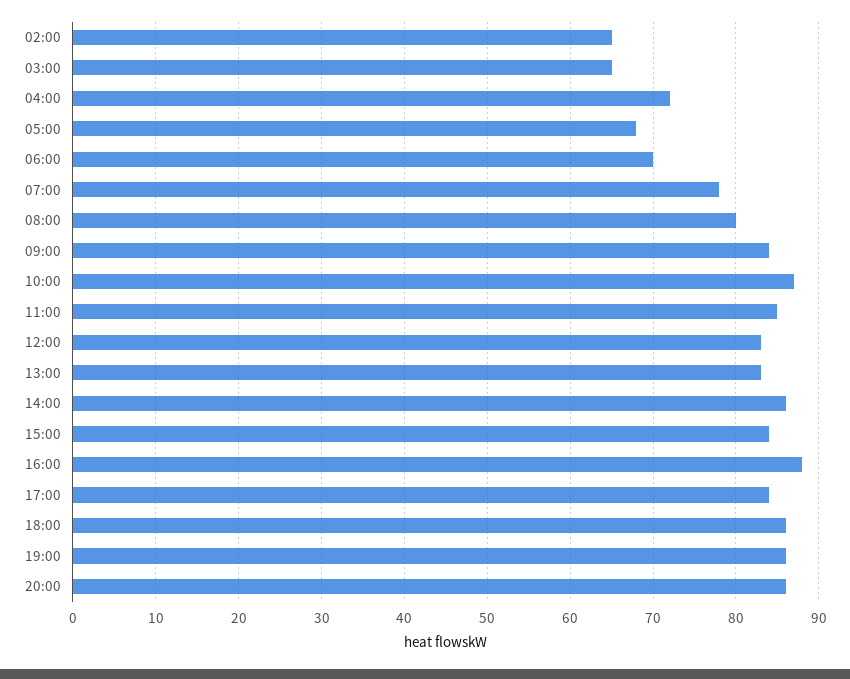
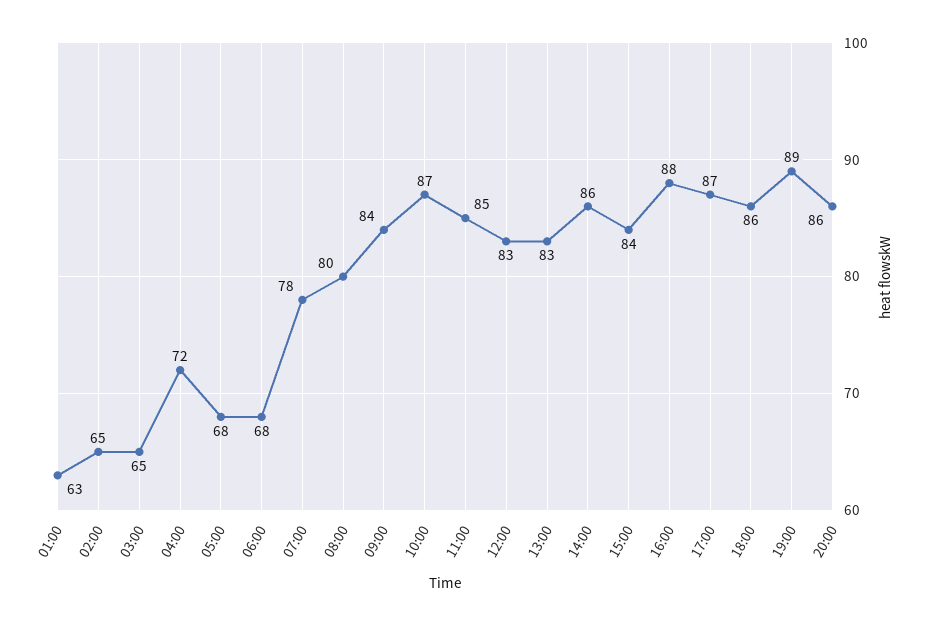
06:00: 70 -> 68
17:00: 84 -> 87
19:00: 86 -> 89
01:00: none -> 63

